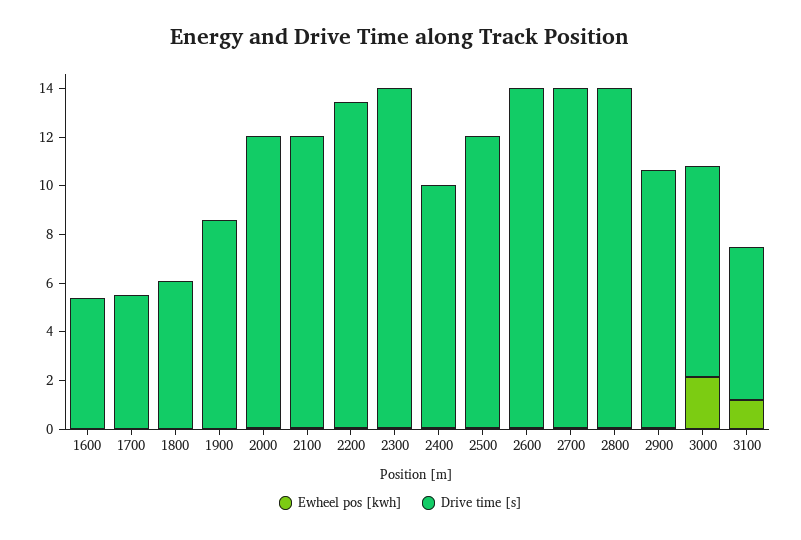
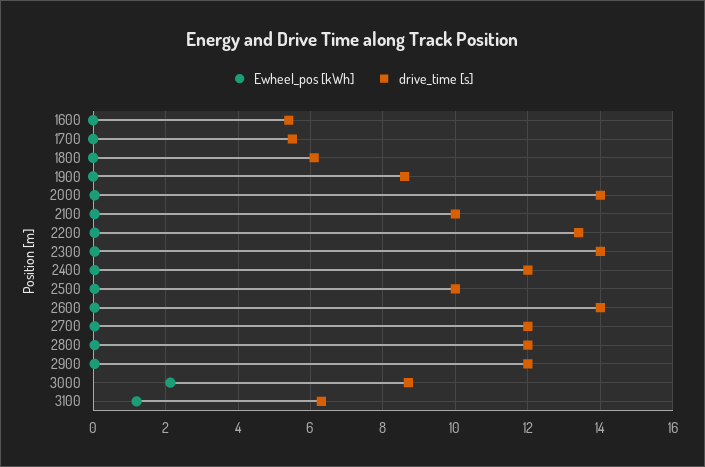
Drive time [s], 2000: 12 -> 14
Drive time [s], 2100: 12 -> 10
Drive time [s], 2400: 10 -> 12
Drive time [s], 2500: 12 -> 10
Drive time [s], 2700: 14 -> 12
Drive time [s], 2800: 14 -> 12
Drive time [s], 2900: 10.5 -> 12

